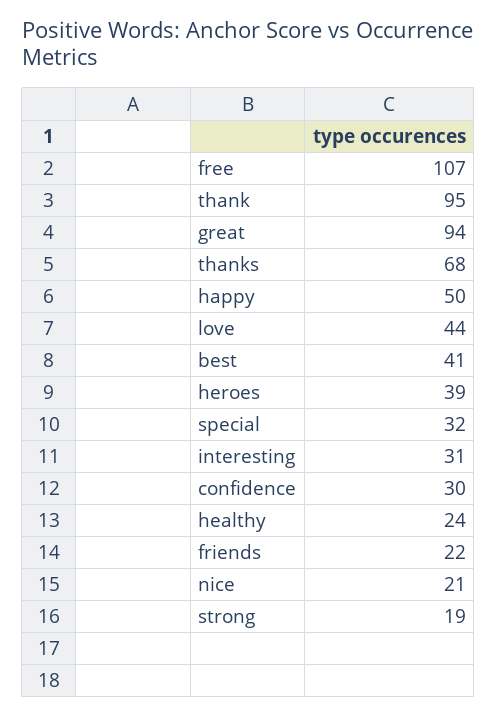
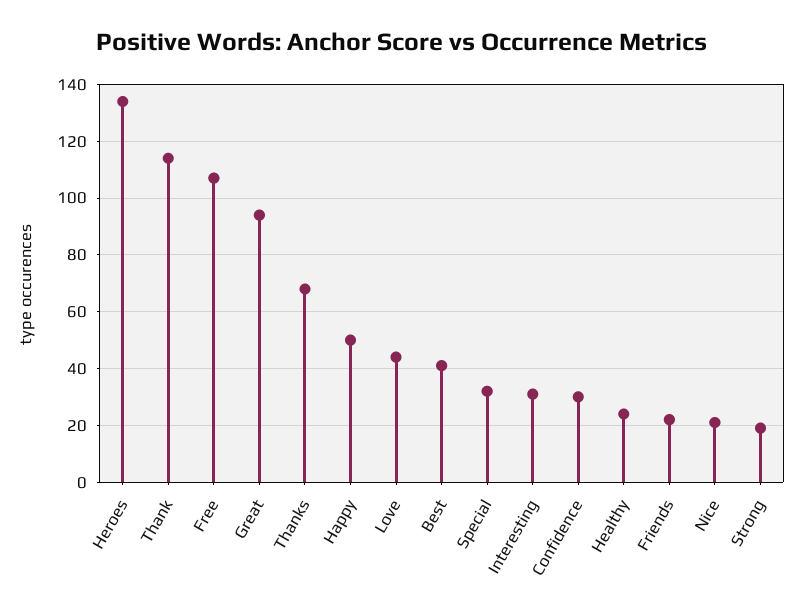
thank: 95 -> 115
heroes: 39 -> 135

